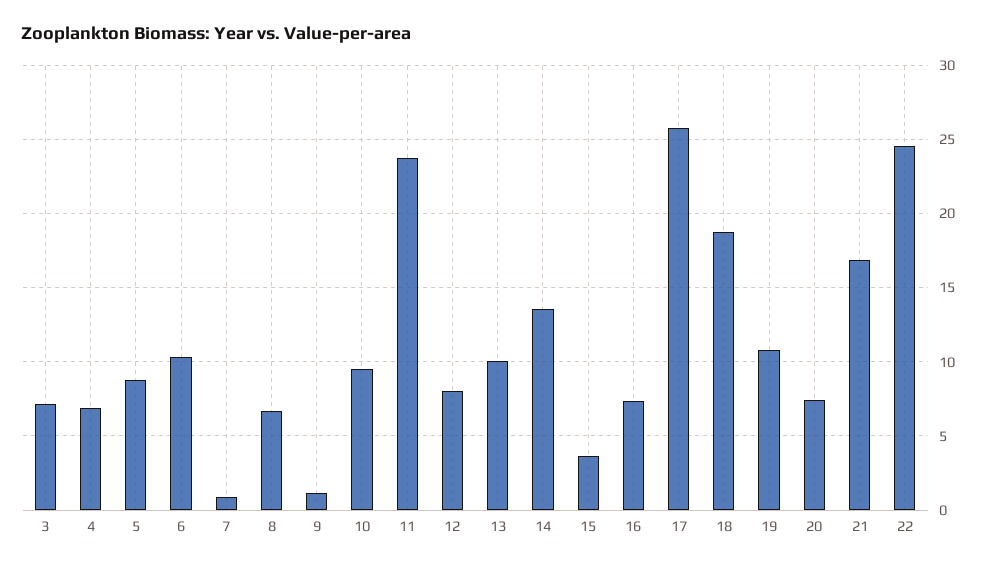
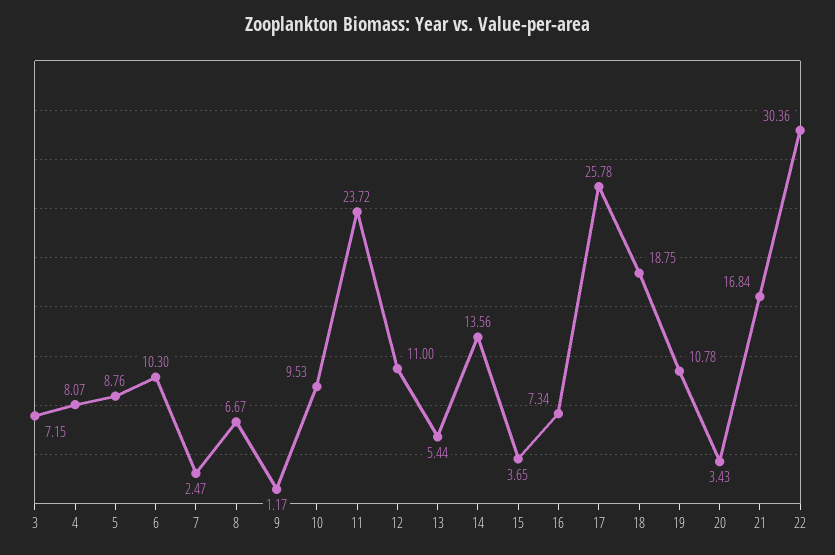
4: 7 -> 8.07
7: 1 -> 2.47
12: 8 -> 11
13: 10 -> 5.44
20: 7.5 -> 3.43
22: 24.5 -> 30.36

